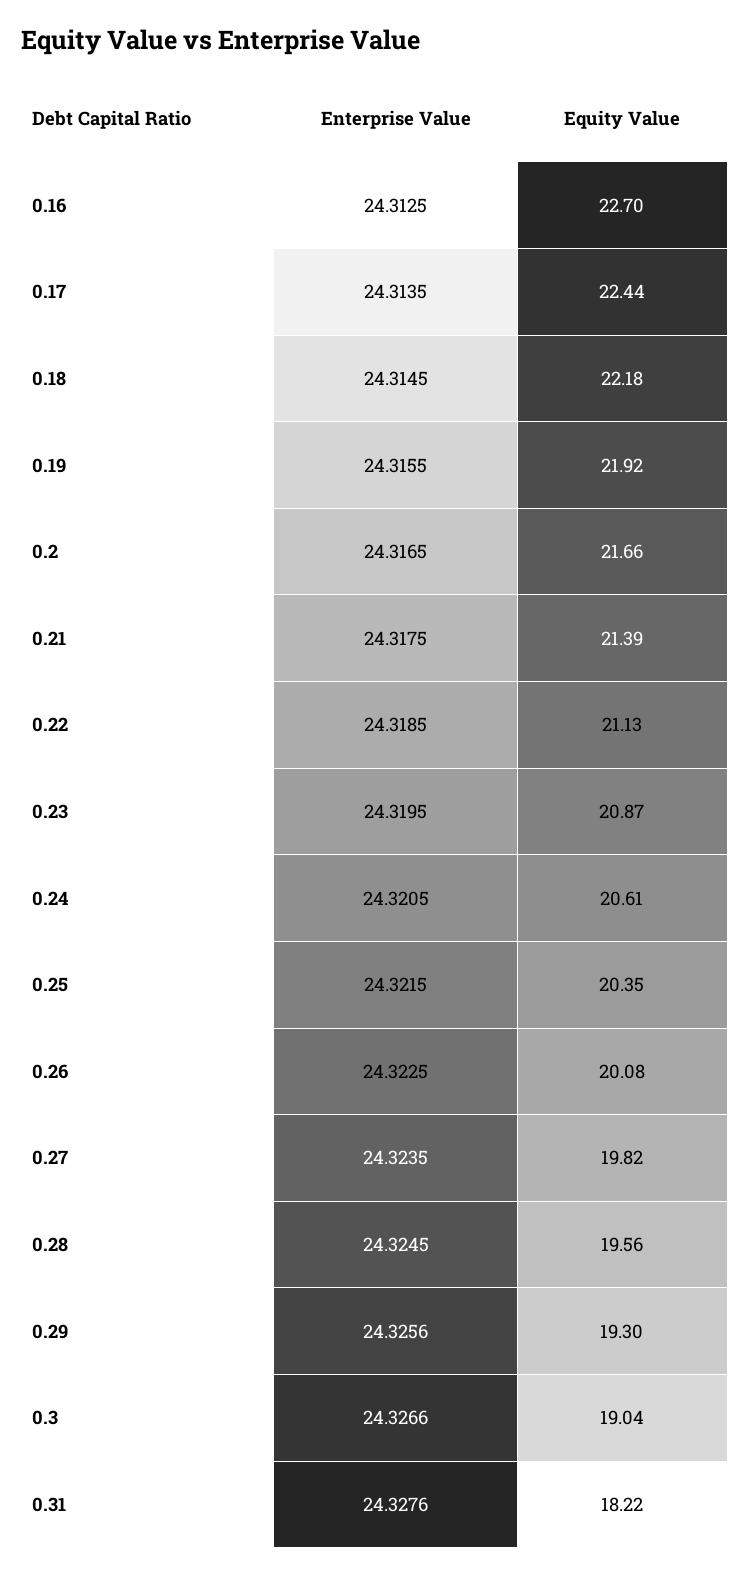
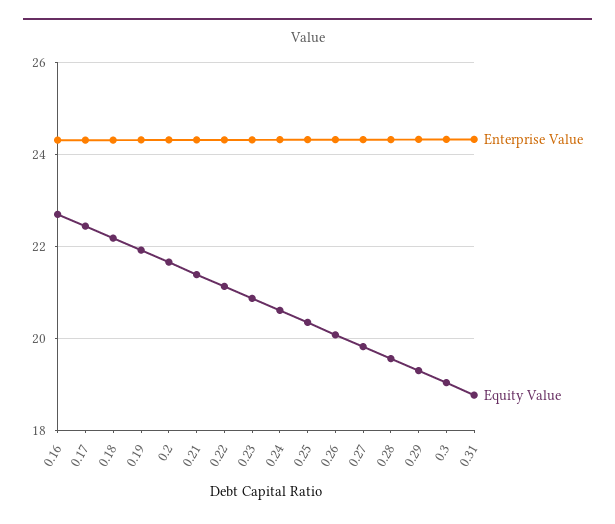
Equity Value, 0.31: 18.22 -> 18.8

